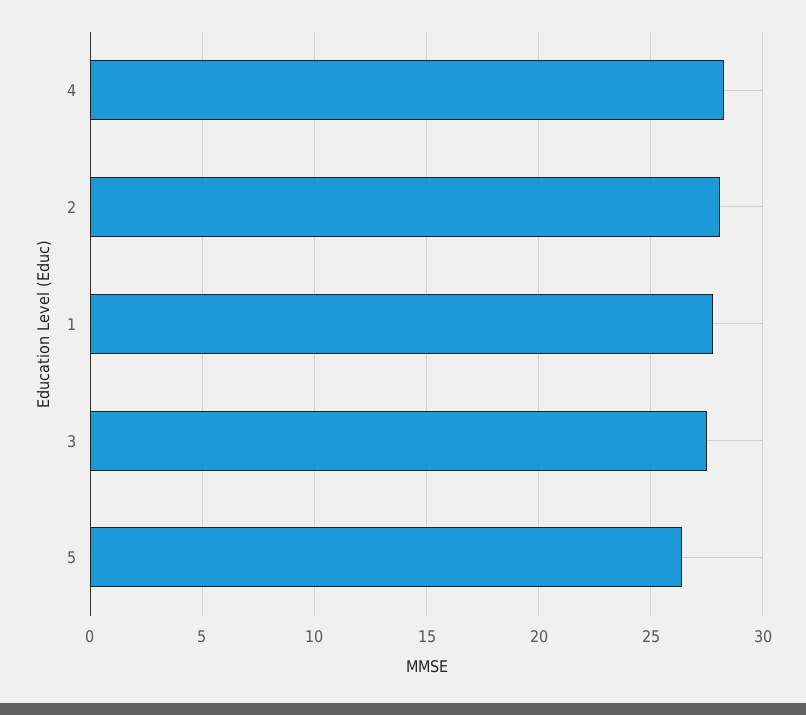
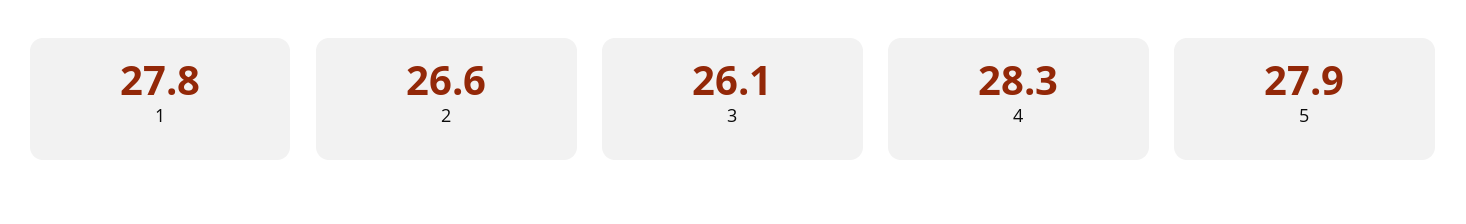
2: 28 -> 26.6
3: 27.5 -> 26.1
5: 26.5 -> 27.9

